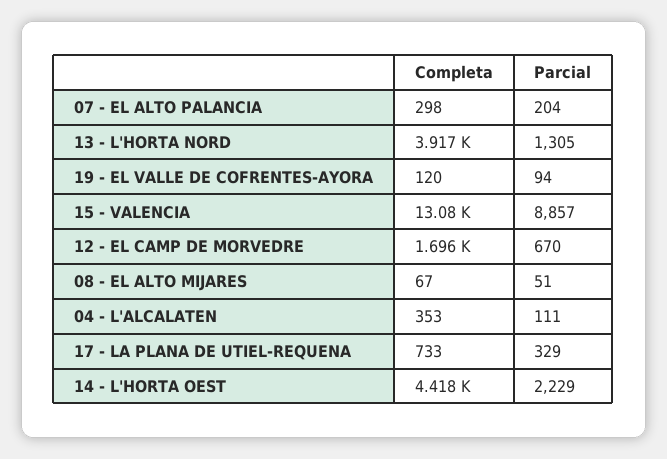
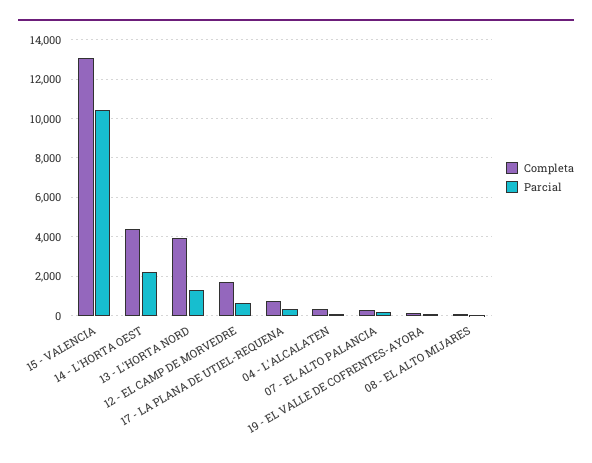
Parcial, 15 - VALENCIA: 8857 -> 10500

